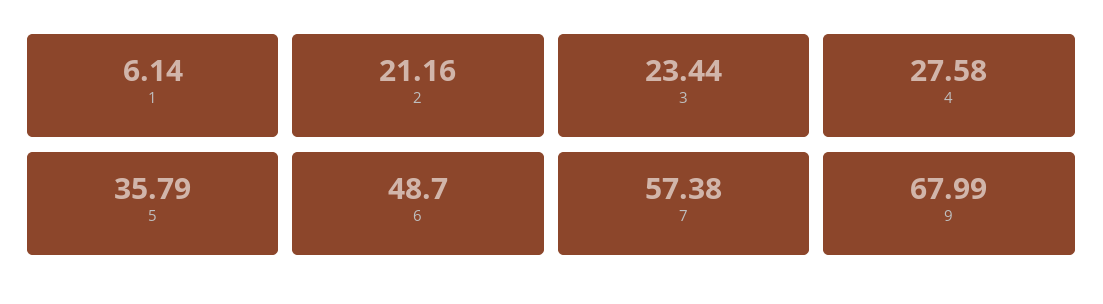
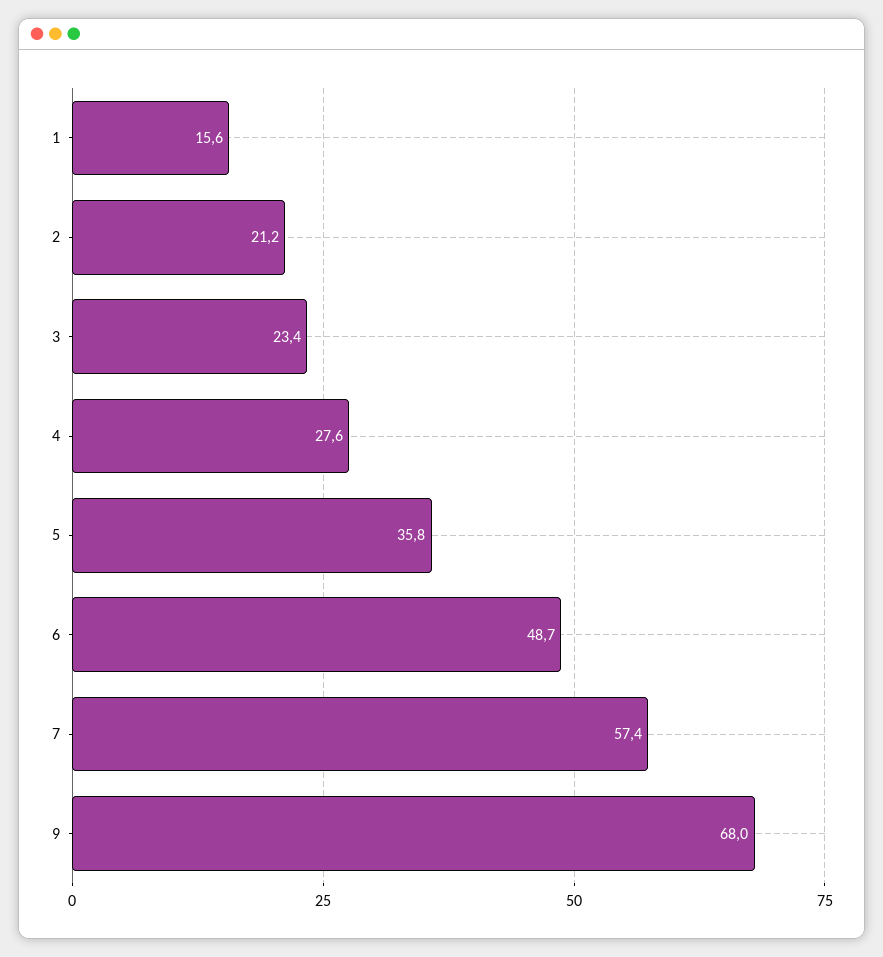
1: 6.14 -> 15.6

